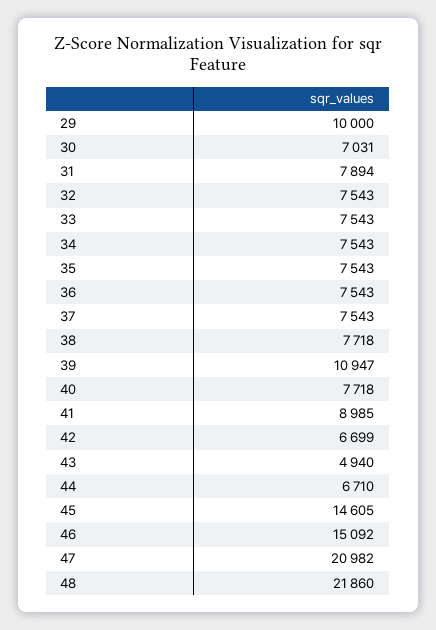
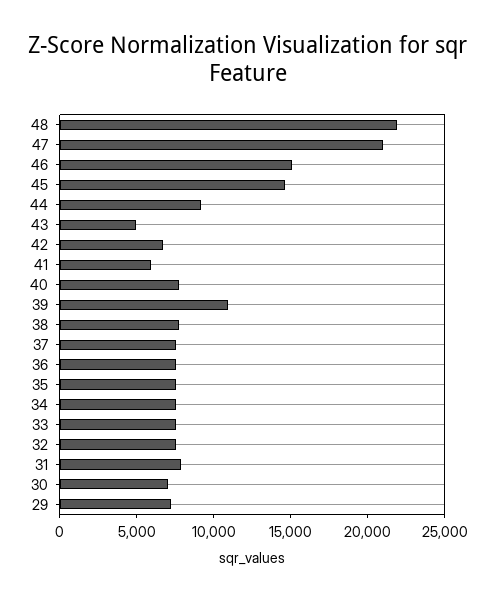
29: 10000 -> 7000
41: 8985 -> 6000
44: 6710 -> 9000

